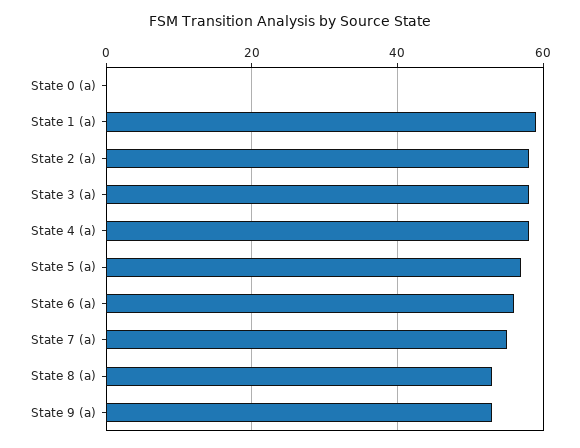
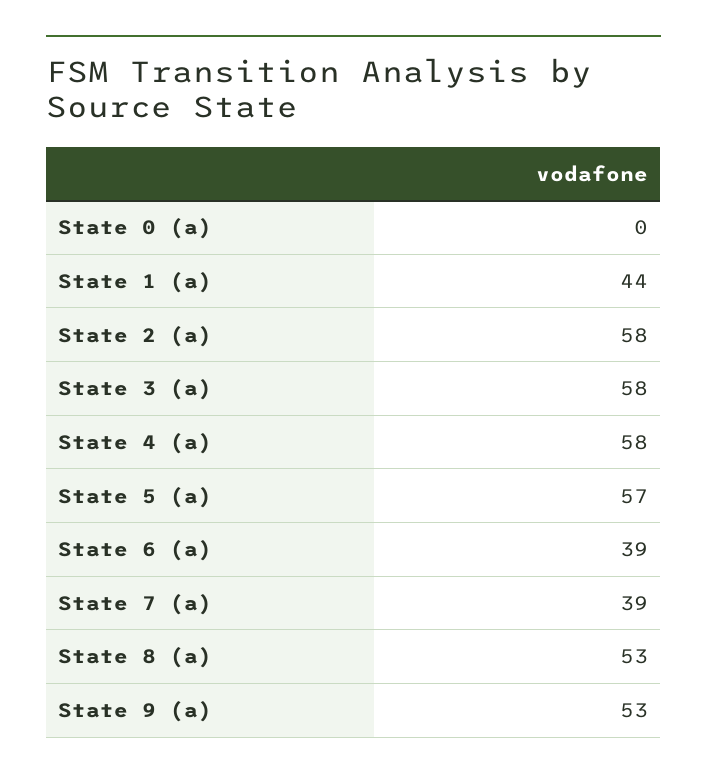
State 1 (a): 60 -> 44
State 6 (a): 55 -> 39
State 7 (a): 55 -> 39

